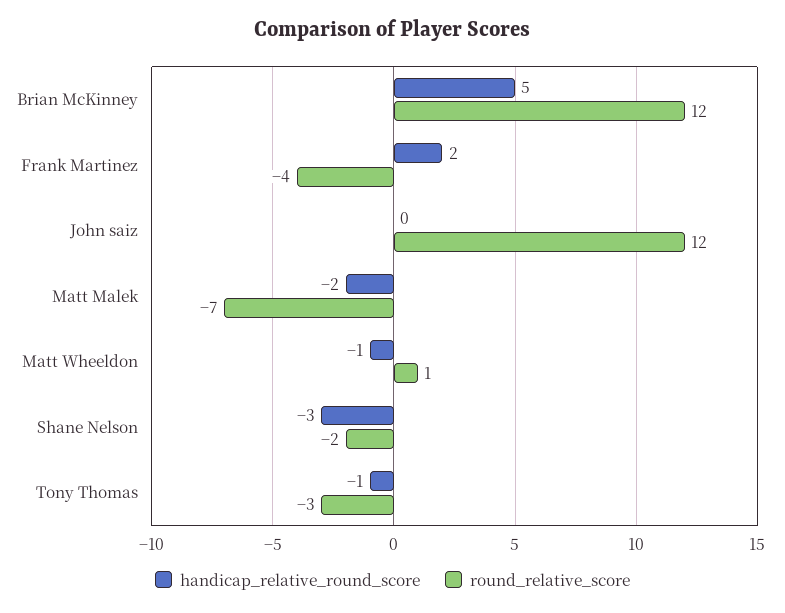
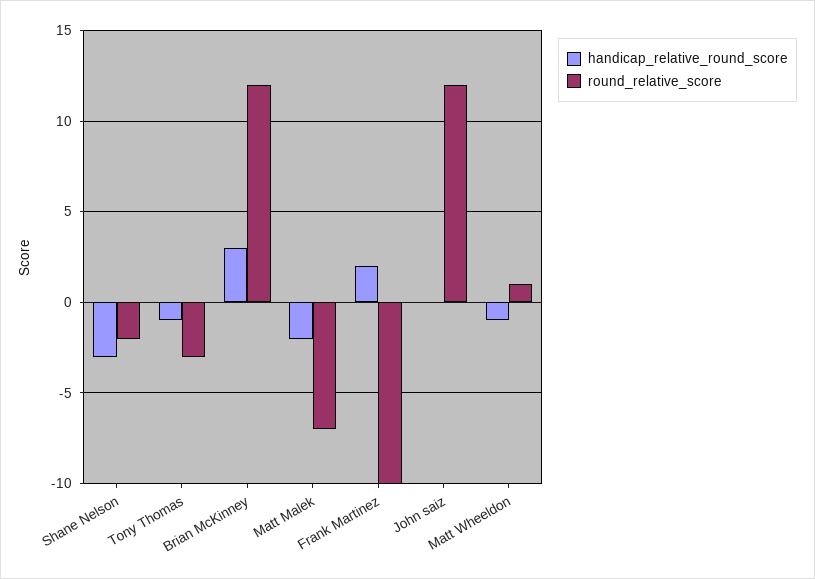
handicap_relative_round_score, Brian McKinney: 5 -> 3
round_relative_score, Frank Martinez: -4 -> -10

